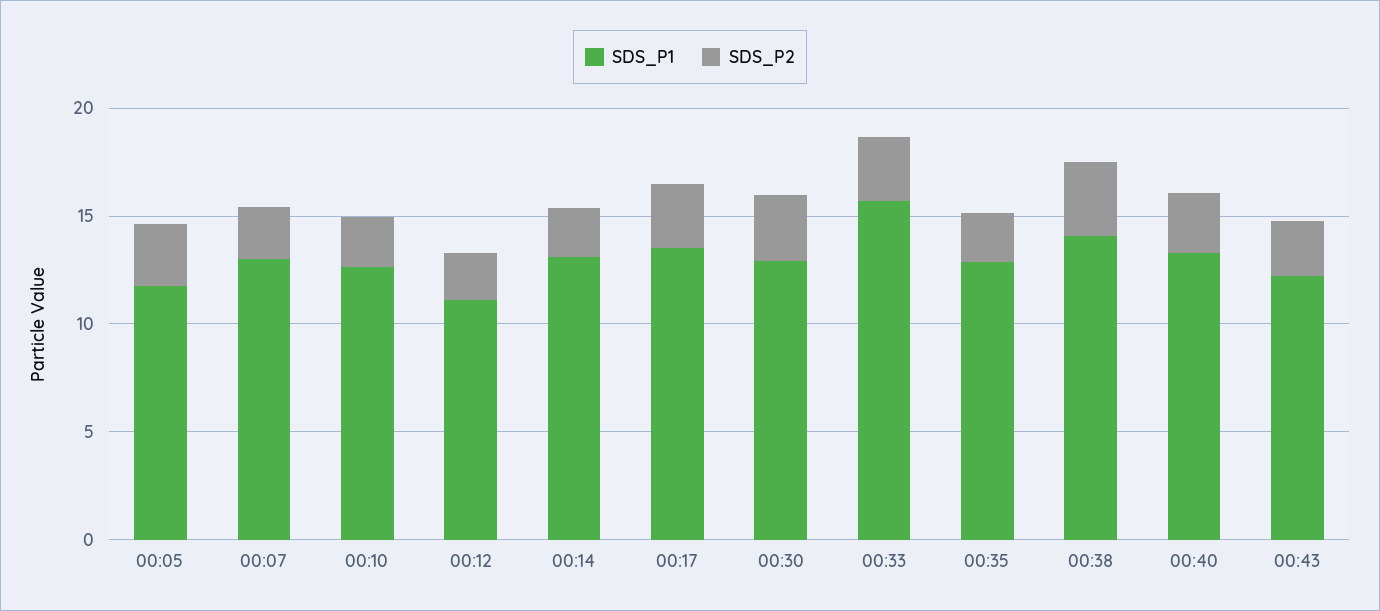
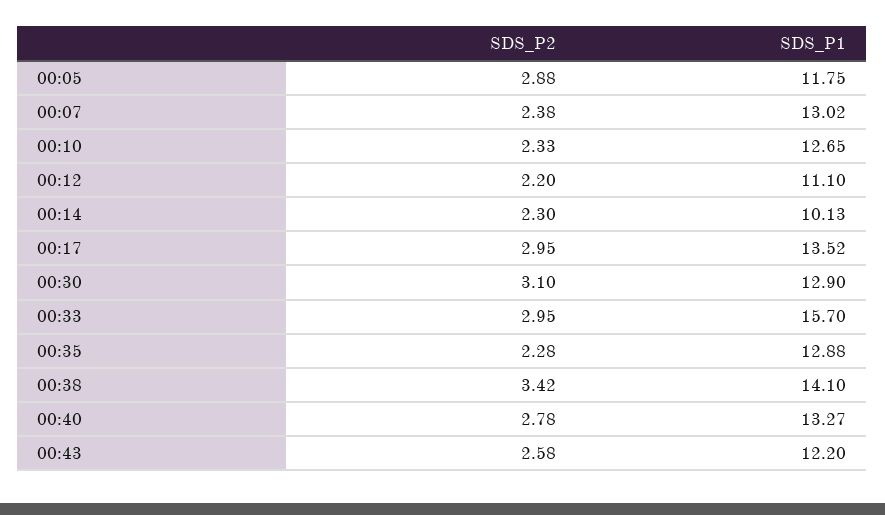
SDS_P1, 00:14: 13 -> 10.13

